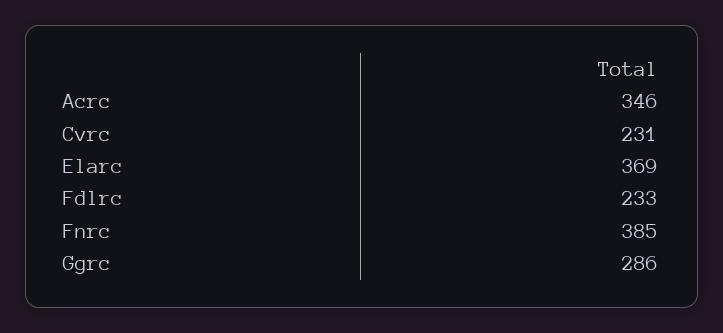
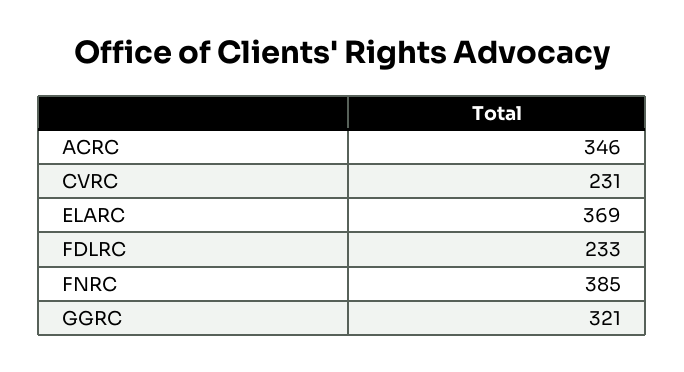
Ggrc: 286 -> 321

